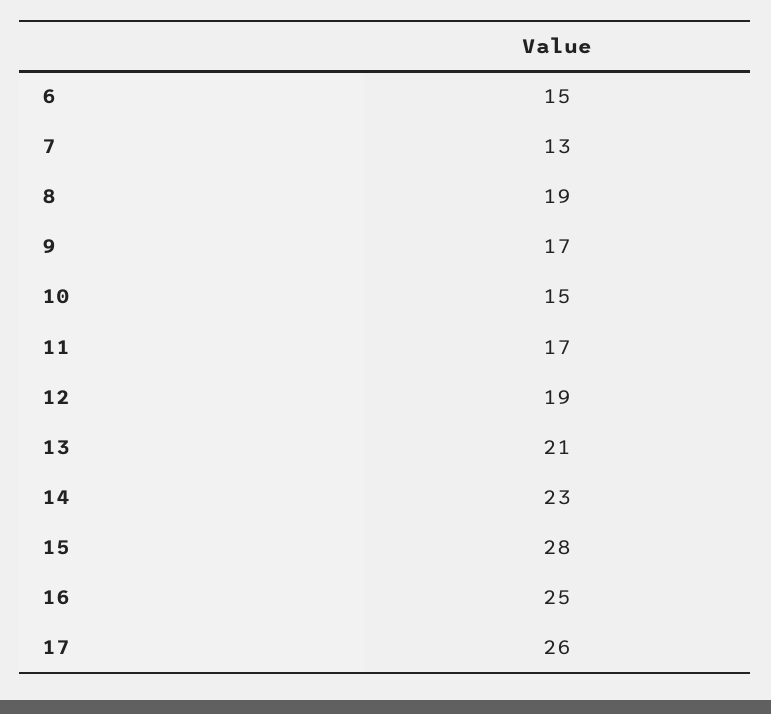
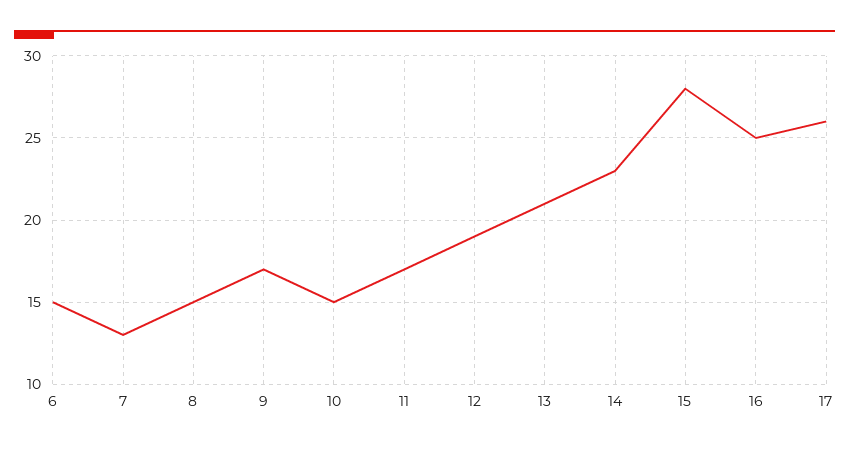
8: 19 -> 15

